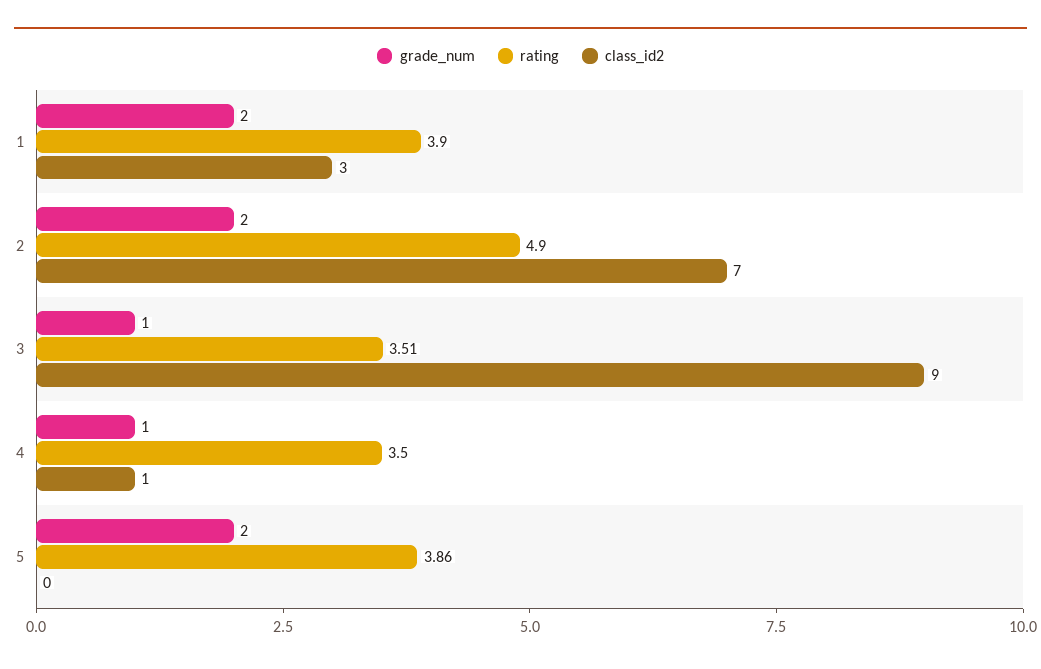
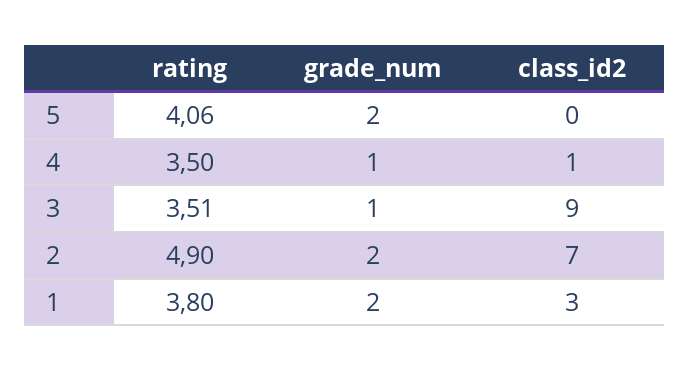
rating, 1: 3.9 -> 3.8
rating, 5: 3.86 -> 4.06

